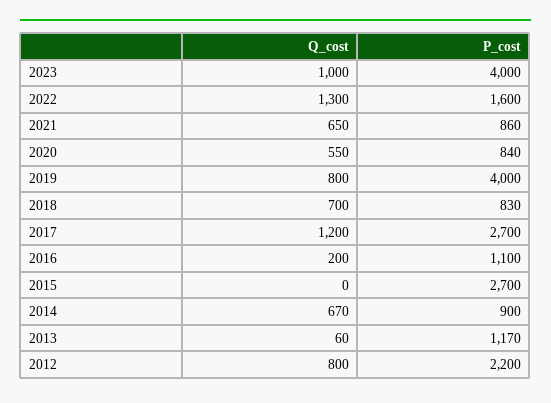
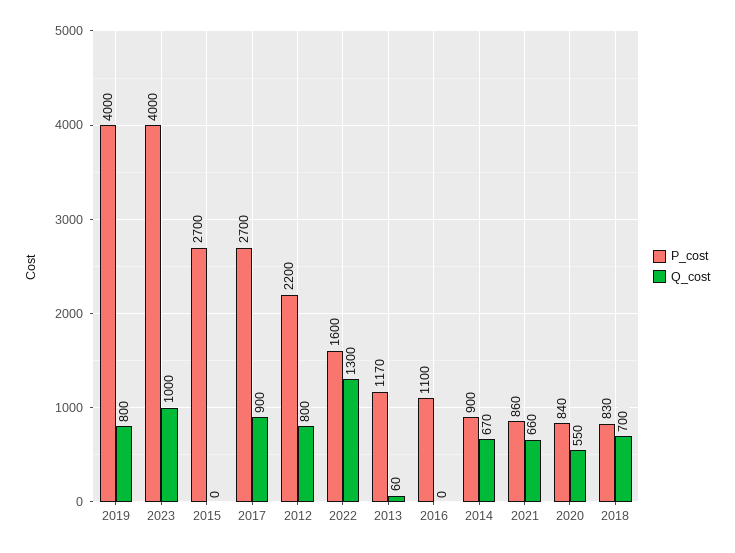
Q_cost, 2021: 650 -> 660
Q_cost, 2017: 1200 -> 900
Q_cost, 2016: 200 -> 0

